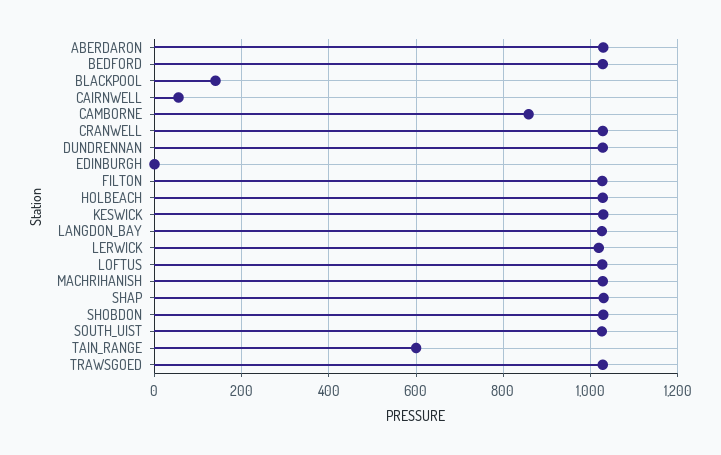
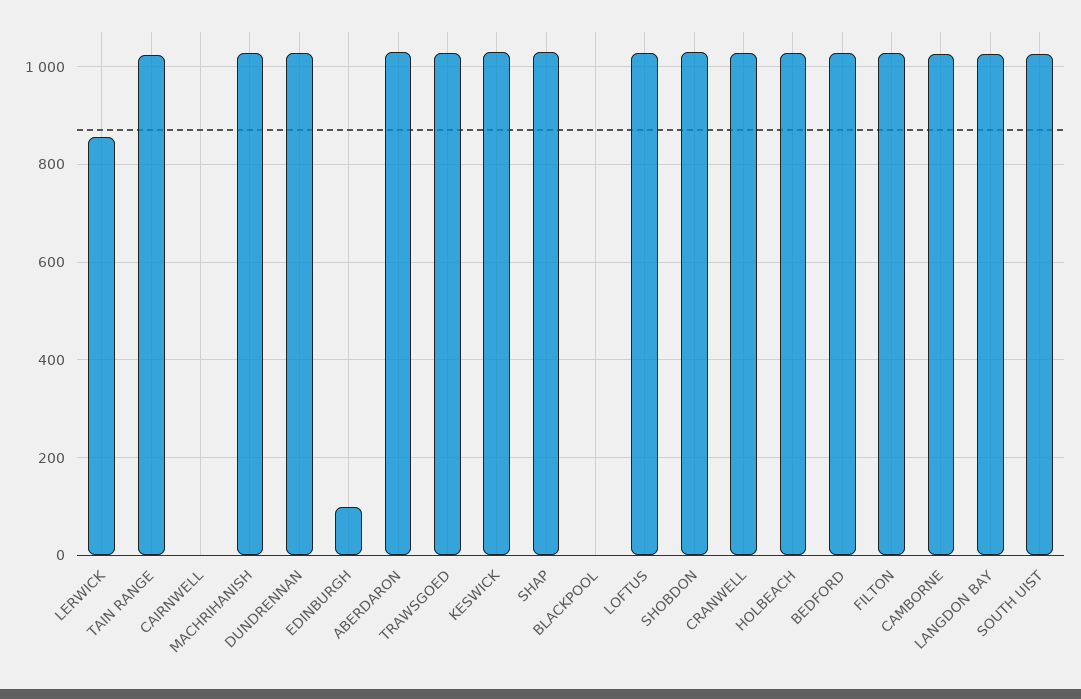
BLACKPOOL: 140 -> 0
CAIRNWELL: 60 -> 0
CAMBORNE: 860 -> 1020
EDINBURGH: 0 -> 100
LERWICK: 1020 -> 860
TAIN_RANGE: 600 -> 1020

